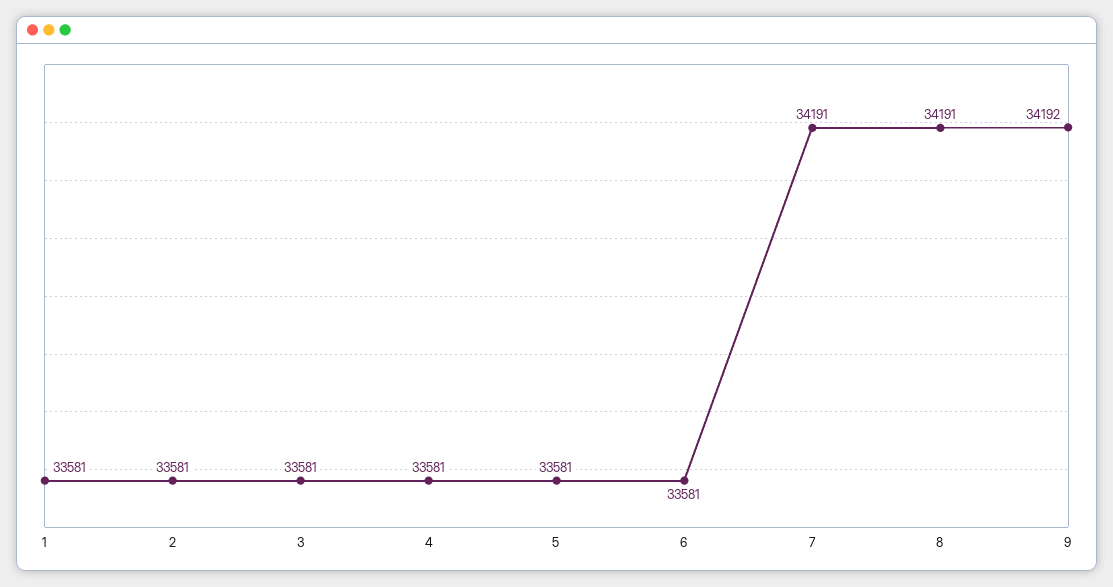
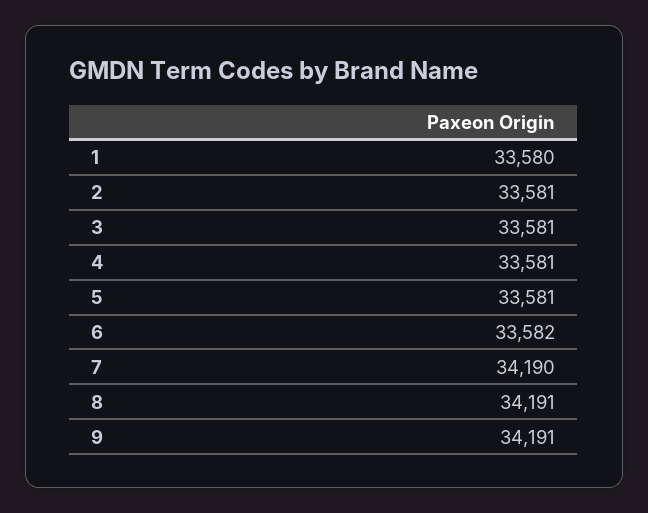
1: 33581 -> 33580
6: 33581 -> 33582
7: 34191 -> 34190
9: 34192 -> 34191

